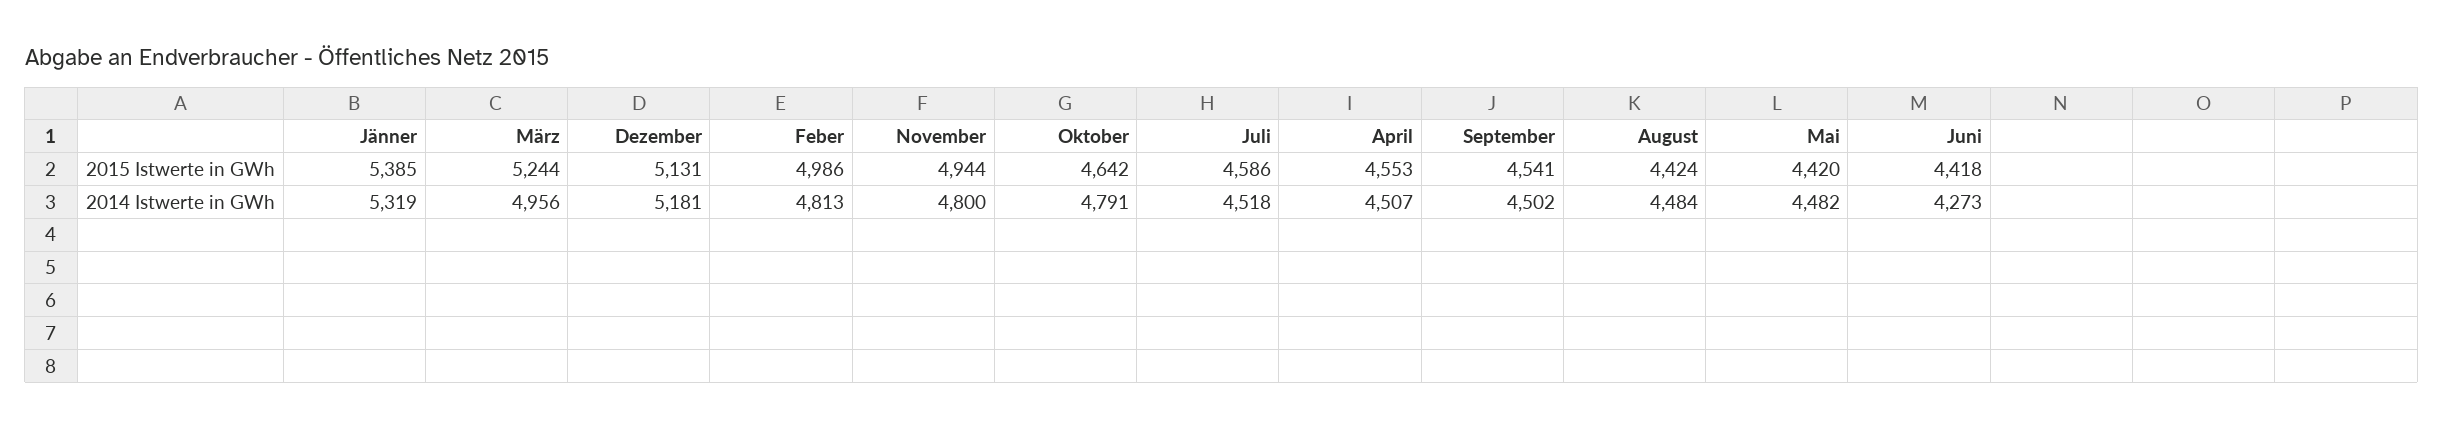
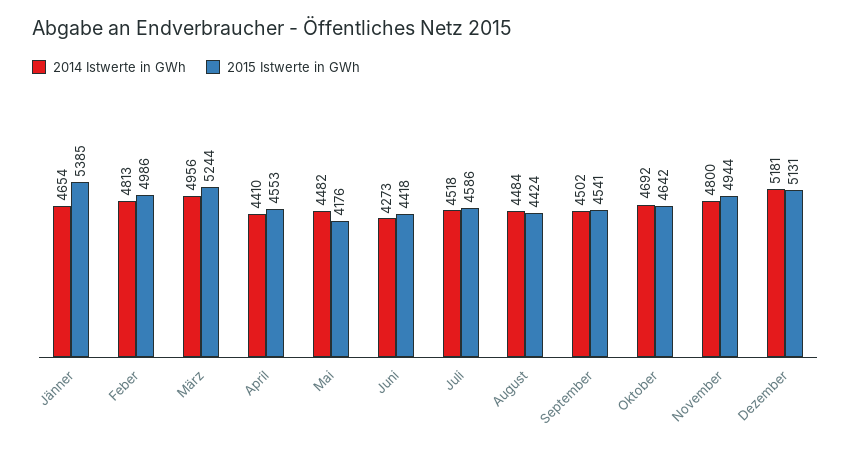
2015 Istwerte in GWh, Mai: 4420 -> 4176
2014 Istwerte in GWh, Jänner: 5319 -> 4654
2014 Istwerte in GWh, Oktober: 4791 -> 4692
2014 Istwerte in GWh, April: 4507 -> 4410

